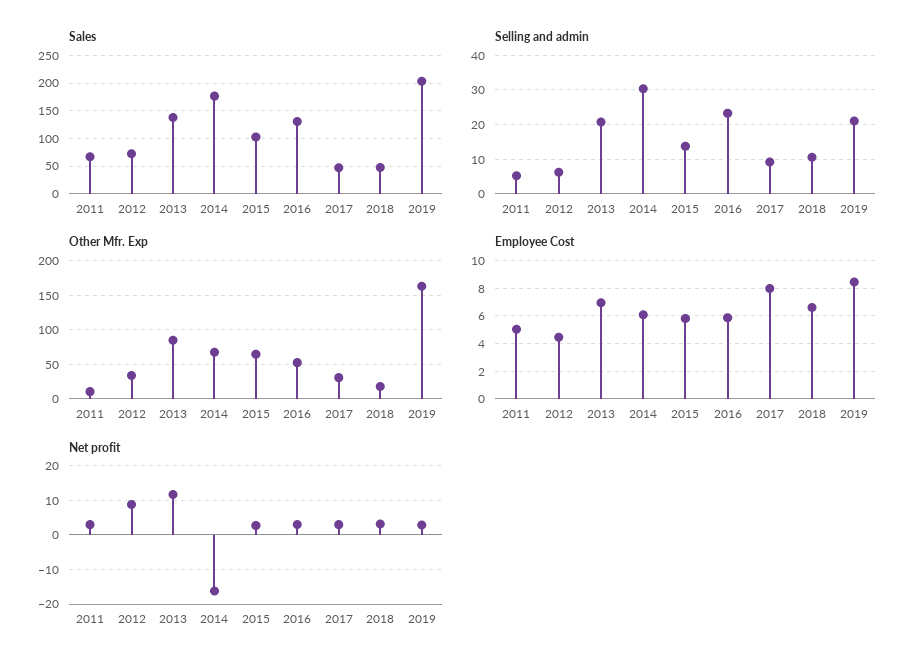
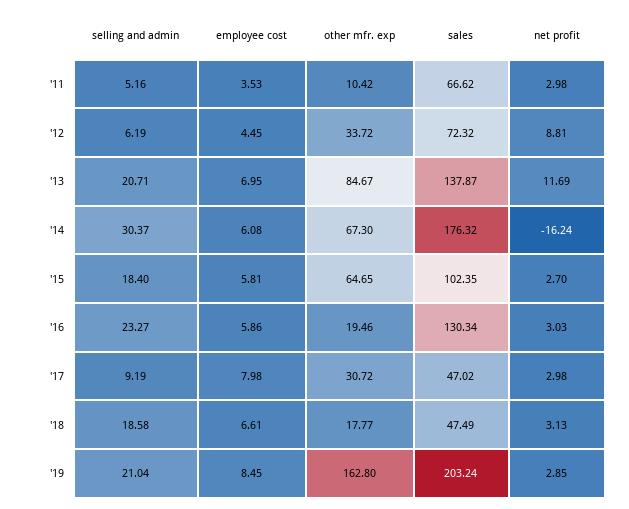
Selling and admin, 2015: 14 -> 18.4
Selling and admin, 2018: 10 -> 18.58
Other Mfr. Exp, 2016: 50 -> 19.46
Employee Cost, 2011: 5 -> 3.53

